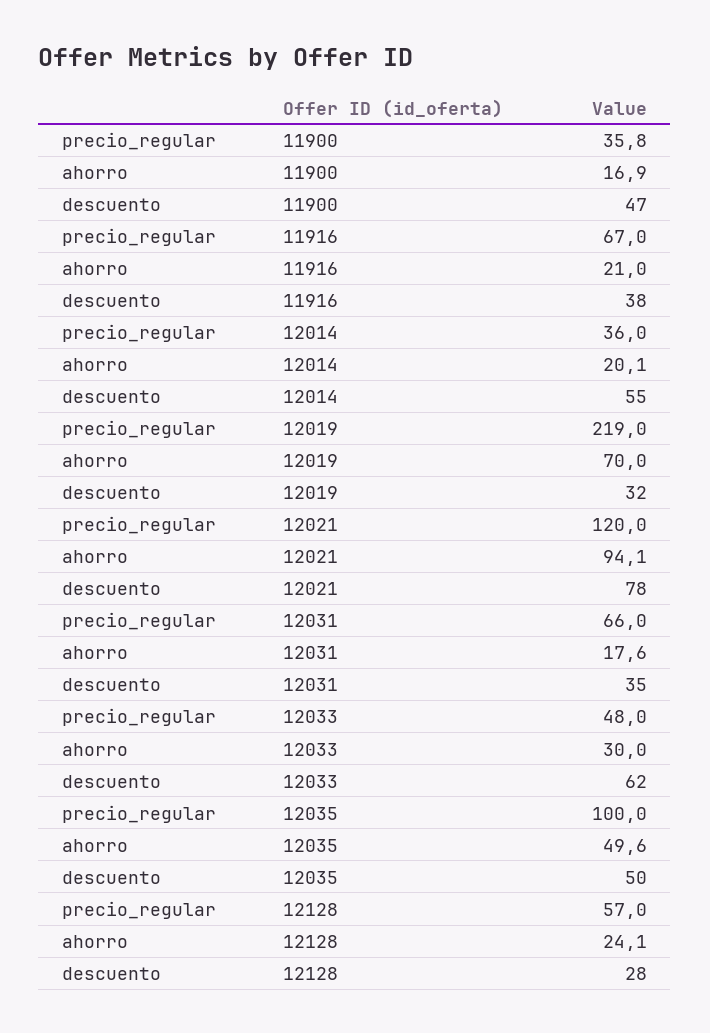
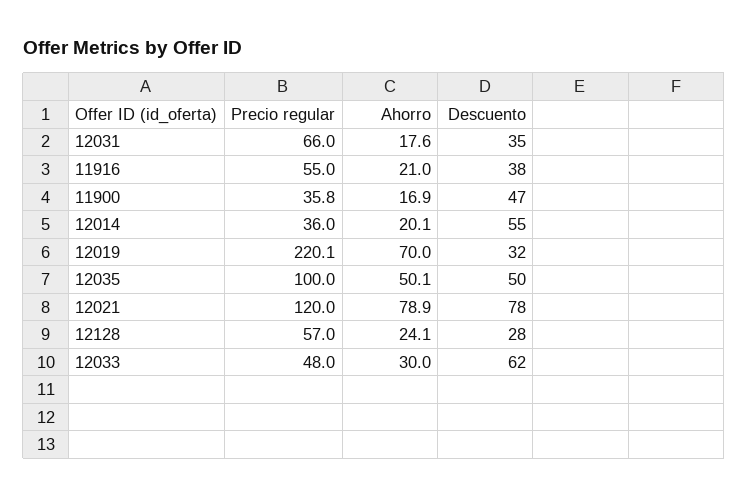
precio_regular, 11916: 67 -> 55
precio_regular, 12019: 219 -> 220.1
ahorro, 12021: 94.1 -> 78.9
ahorro, 12035: 49.6 -> 50.1

